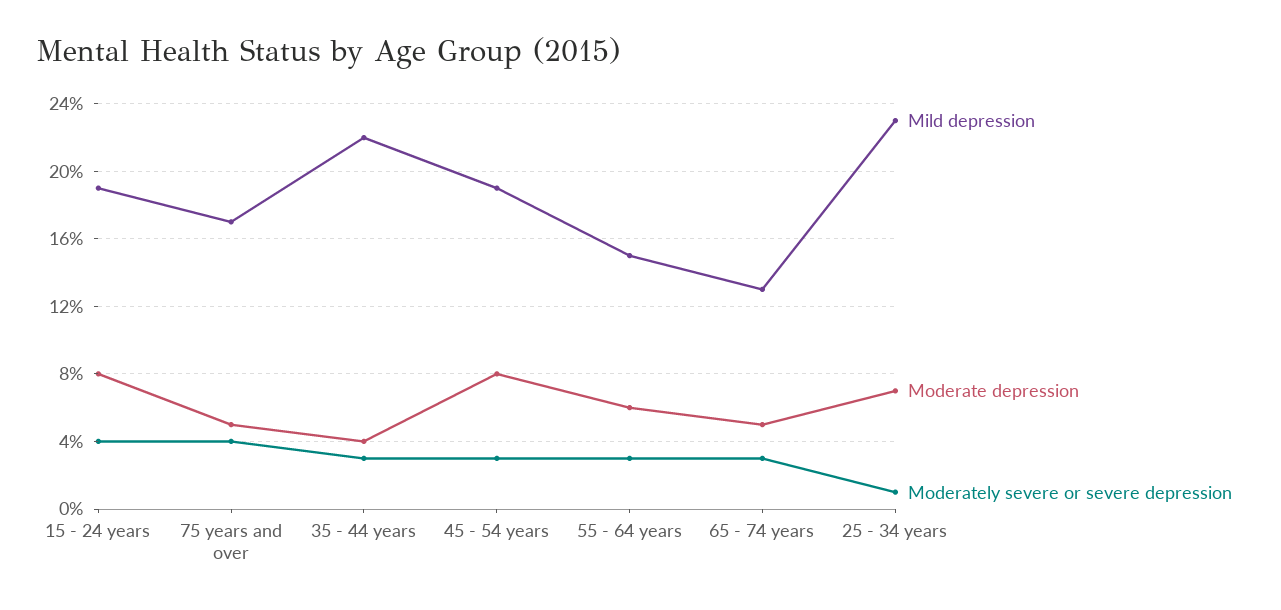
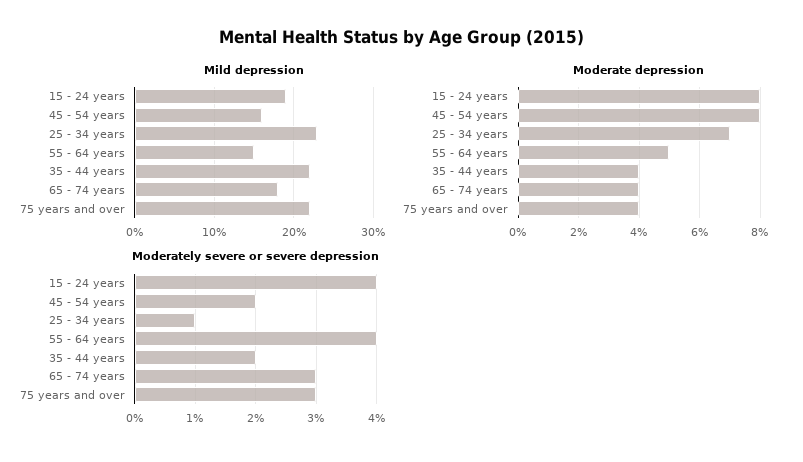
Mild depression, 75 years and over: 17 -> 22
Moderate depression, 75 years and over: 5 -> 4
Moderately severe or severe depression, 75 years and over: 4 -> 3
Moderately severe or severe depression, 35 - 44 years: 3 -> 2
Mild depression, 45 - 54 years: 19 -> 16
Moderately severe or severe depression, 45 - 54 years: 3 -> 2
Moderate depression, 55 - 64 years: 6 -> 5
Moderately severe or severe depression, 55 - 64 years: 3 -> 4
Mild depression, 65 - 74 years: 13 -> 18
Moderate depression, 65 - 74 years: 5 -> 4

